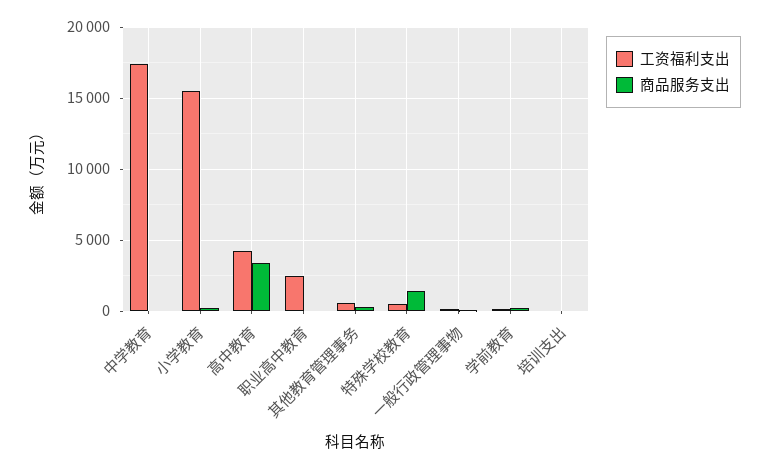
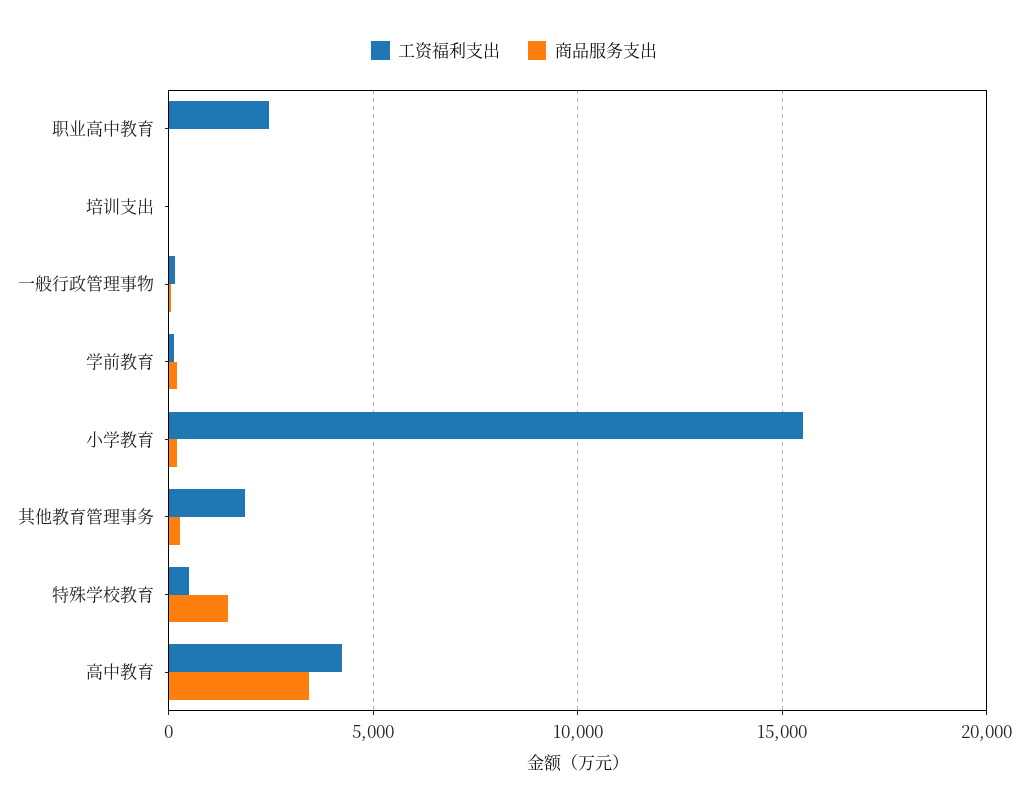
工资福利支出, 中学教育: 17500 -> none
商品服务支出, 中学教育: 0 -> none
工资福利支出, 其他教育管理事务: 500 -> 2000

